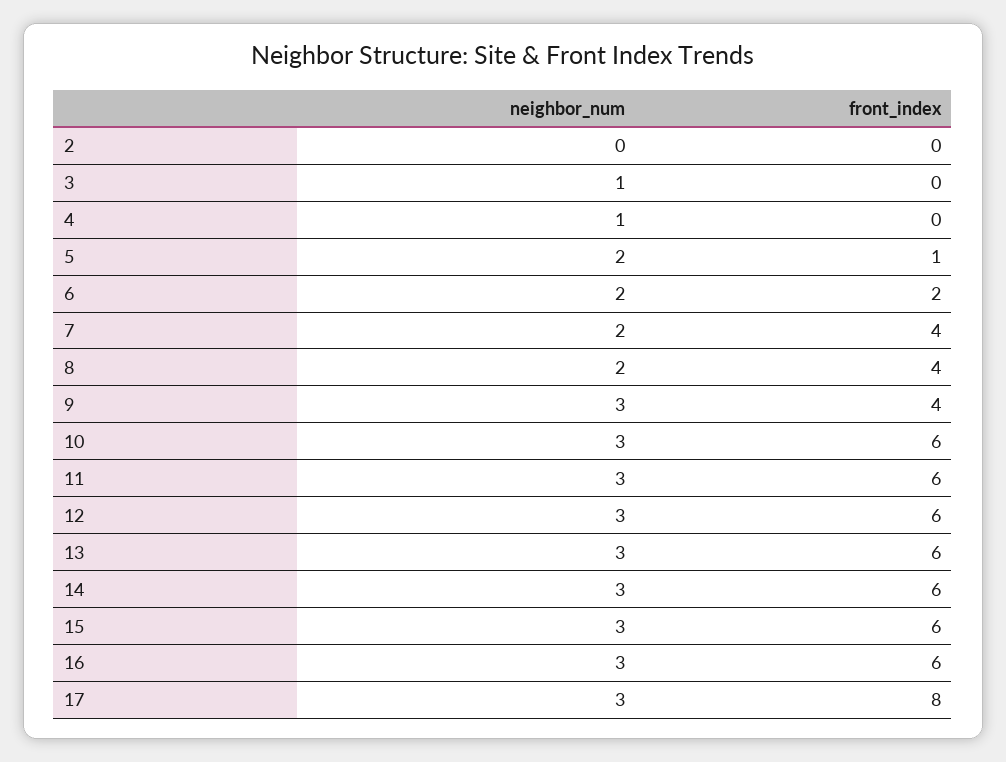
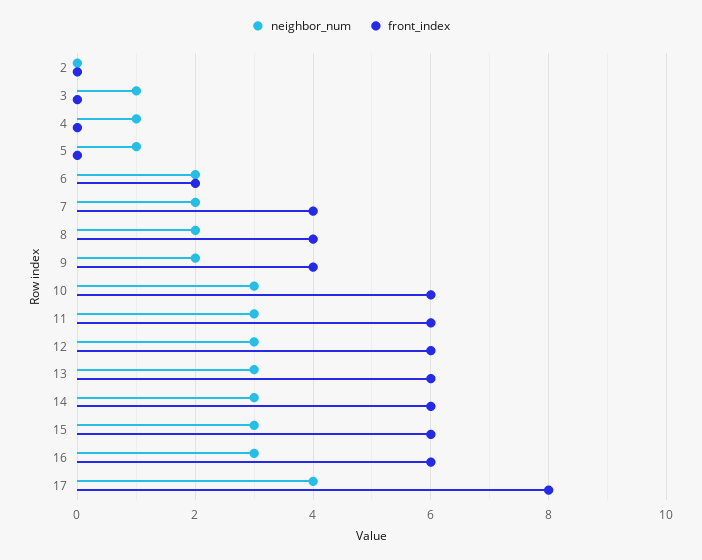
neighbor_num, 5: 2 -> 1
front_index, 5: 1 -> 0
neighbor_num, 9: 3 -> 2
neighbor_num, 17: 3 -> 4

